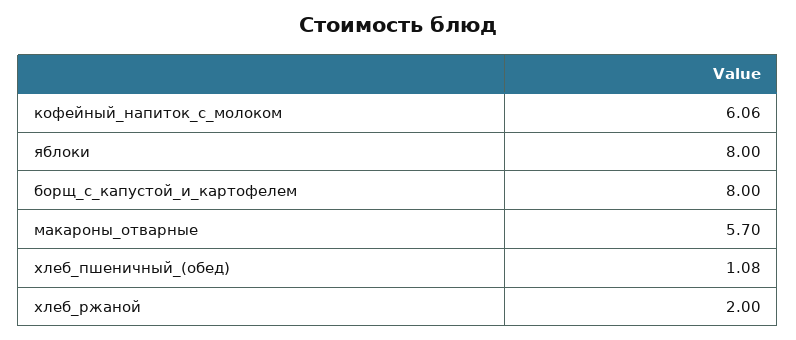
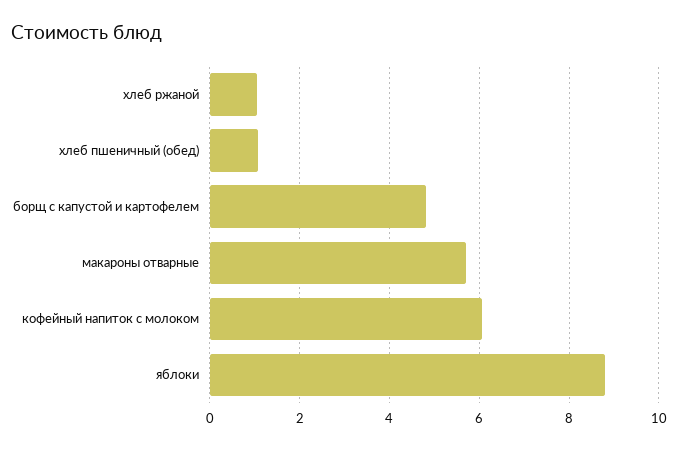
яблоки: 8 -> 8.8
борщ_с_капустой_и_картофелем: 8 -> 4.8
хлеб_ржаной: 2 -> 1

